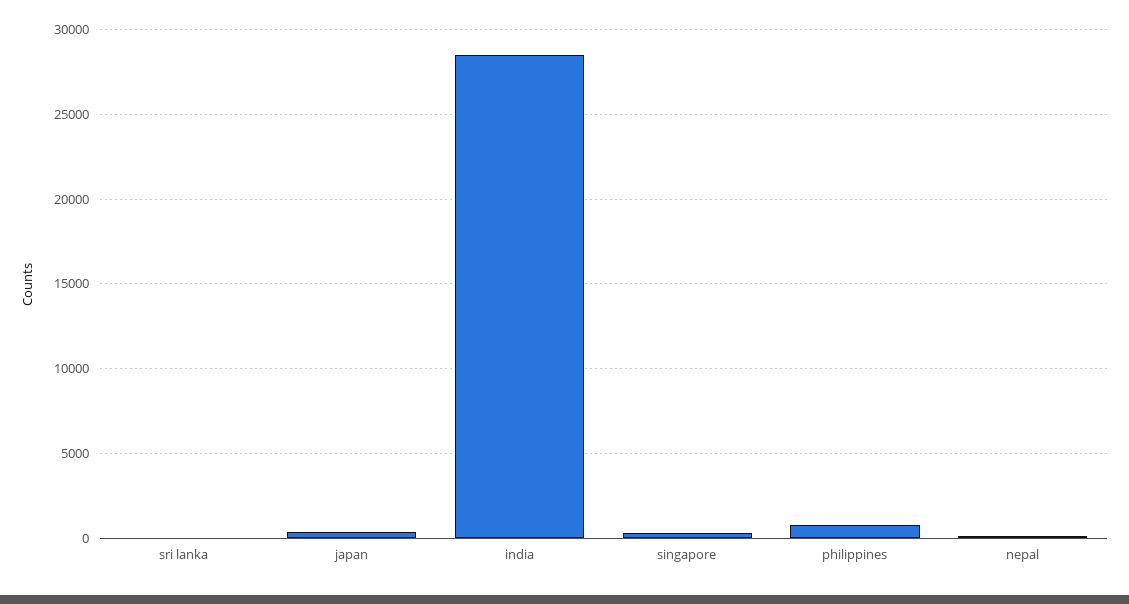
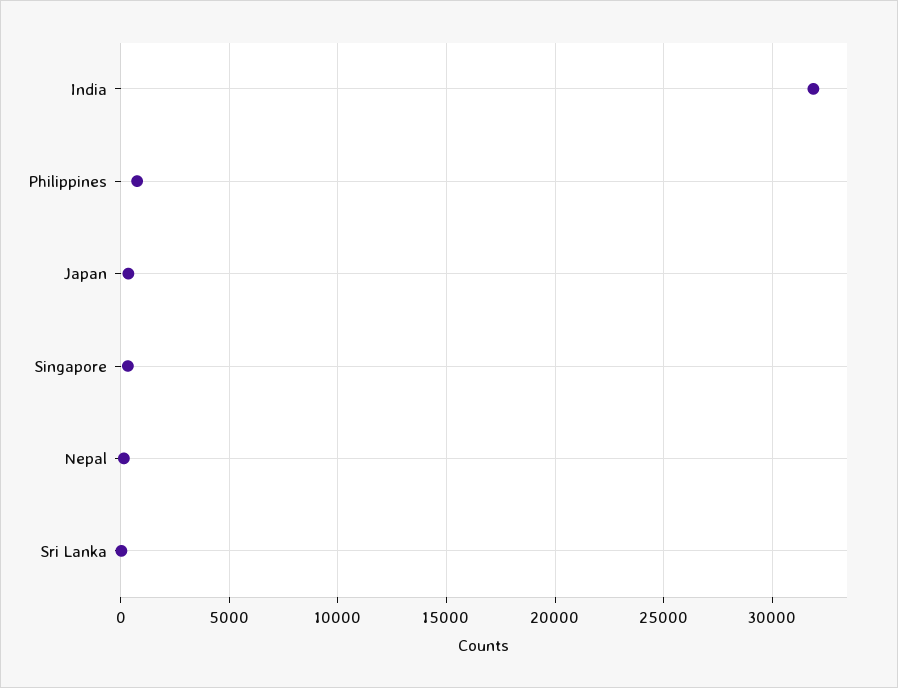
india: 28500 -> 32000

